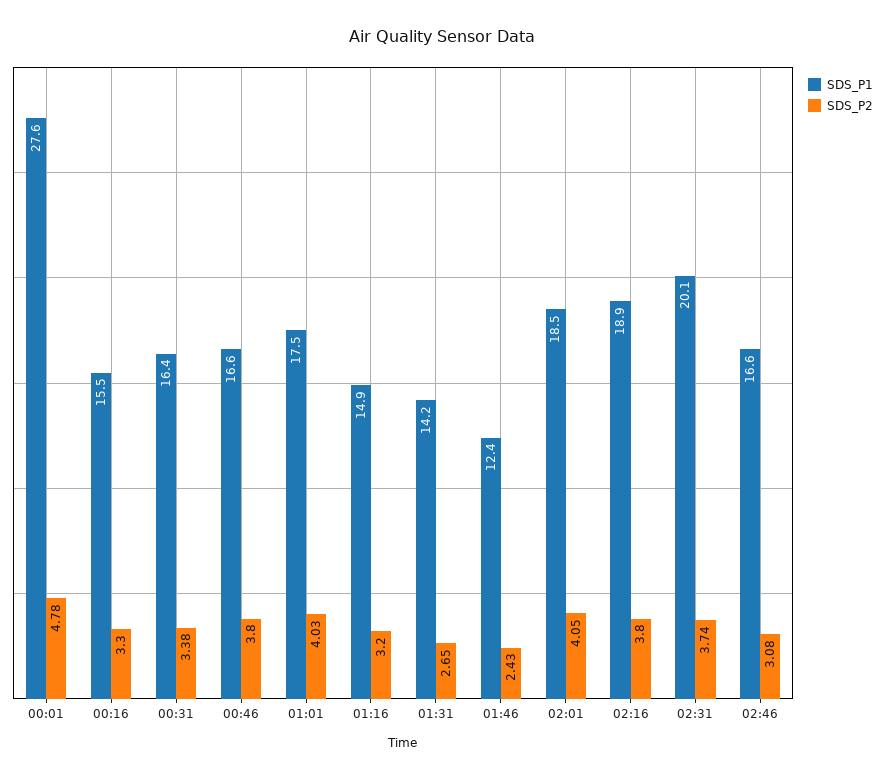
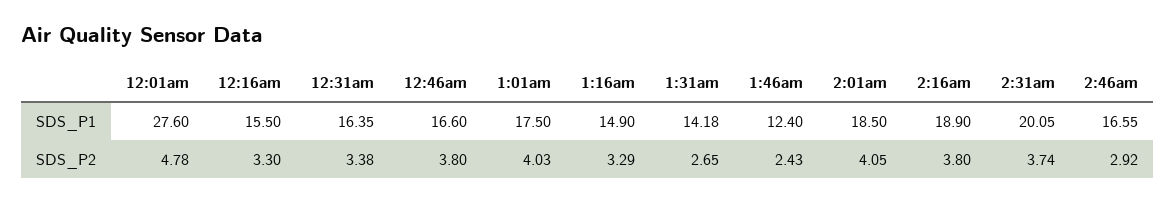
SDS_P2, 01:16: 3.2 -> 3.29
SDS_P2, 02:46: 3.08 -> 2.92

